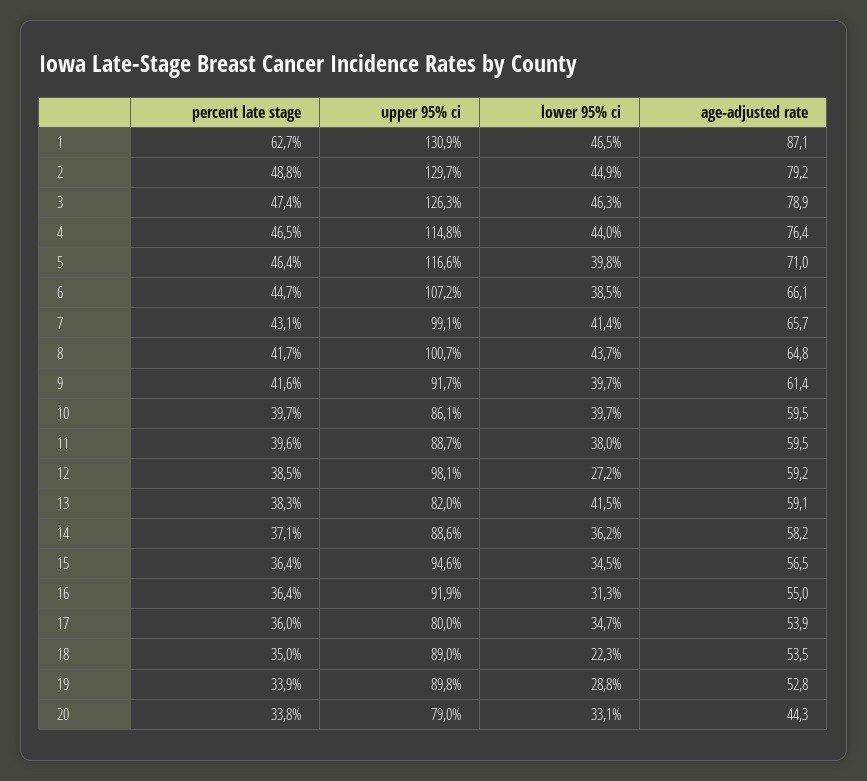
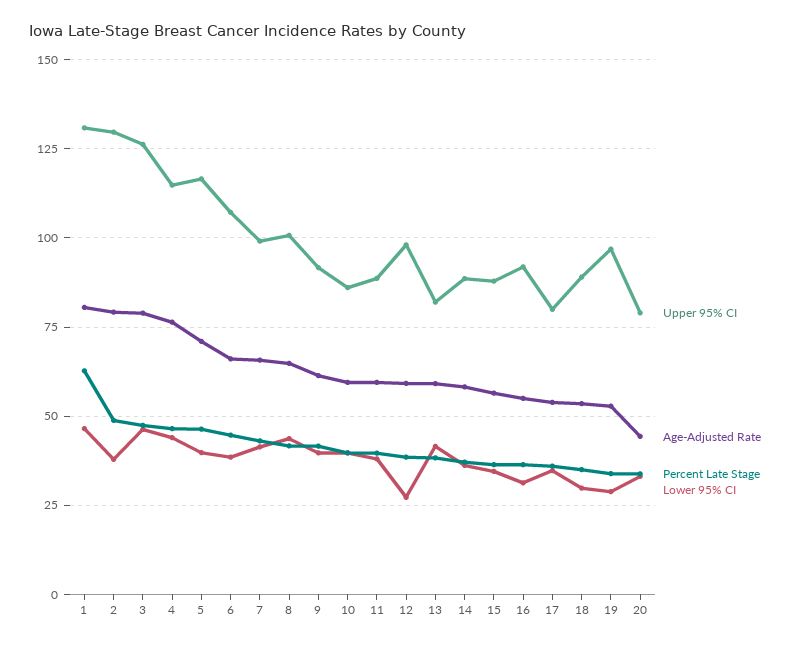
age-adjusted rate, 1: 87.1 -> 80
lower 95% ci, 2: 44.9 -> 37.5
upper 95% ci, 15: 94.6 -> 87.5
lower 95% ci, 18: 22.3 -> 30
upper 95% ci, 19: 89.8 -> 97.5

